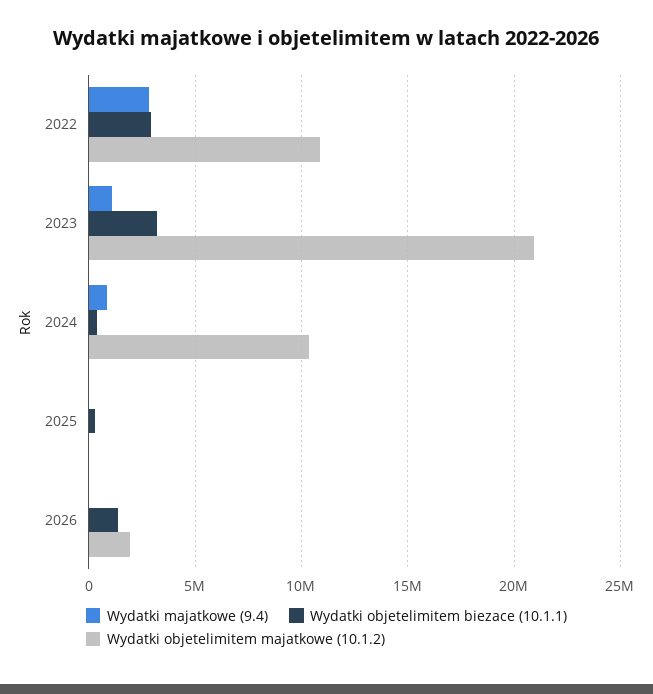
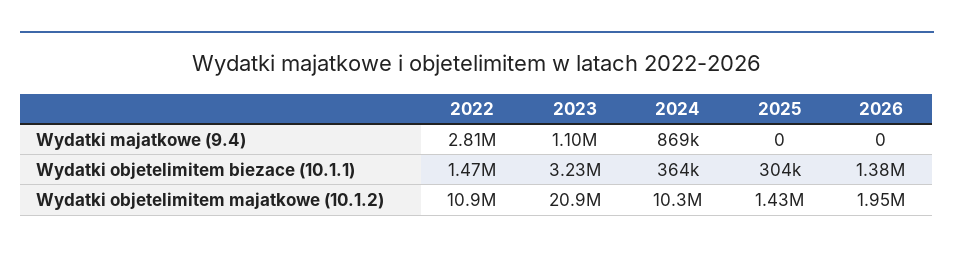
Wydatki objetelimitem biezace (10.1.1), 2022: 3000000 -> 1470000
Wydatki objetelimitem majatkowe (10.1.2), 2025: 0 -> 1430000

